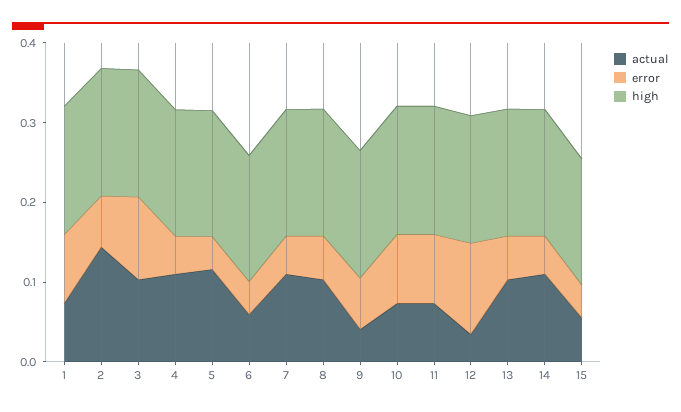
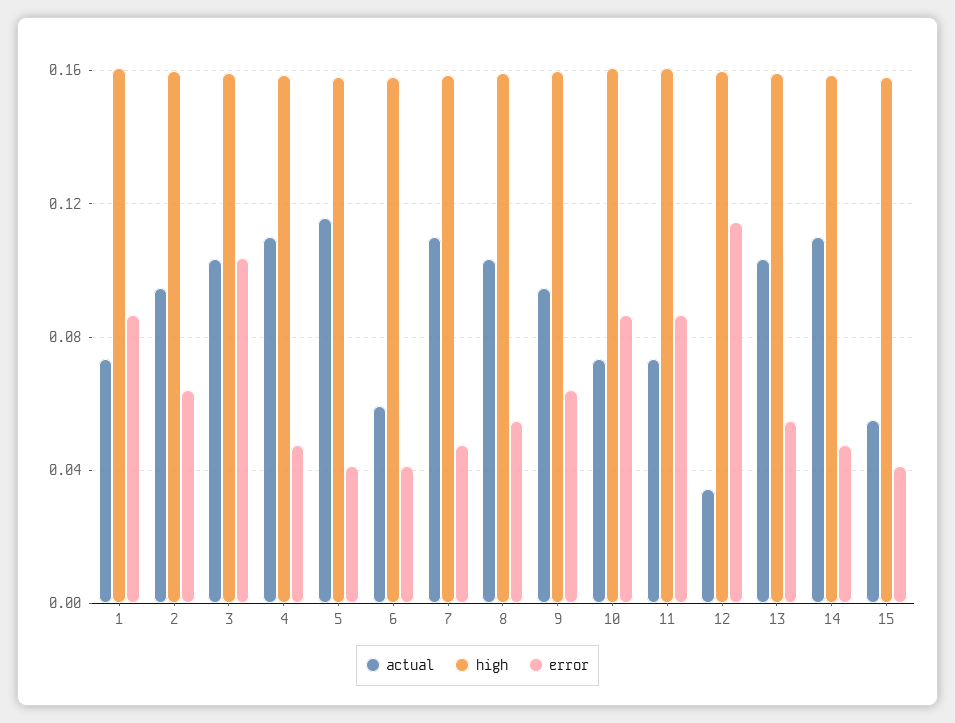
actual, 2: 0.14 -> 0.095
actual, 9: 0.04 -> 0.095

